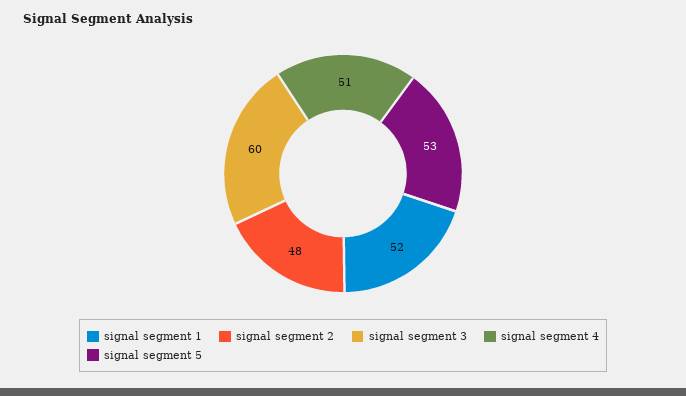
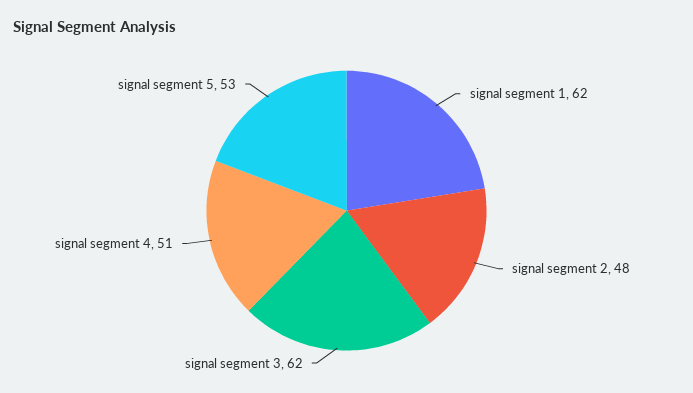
signal segment 1: 52 -> 62
signal segment 3: 60 -> 62

